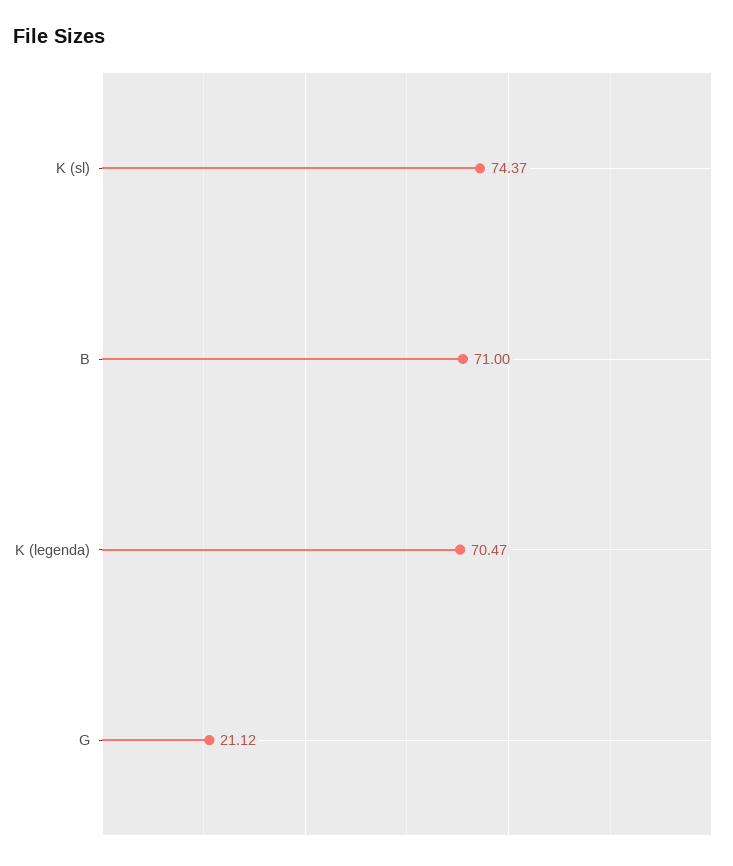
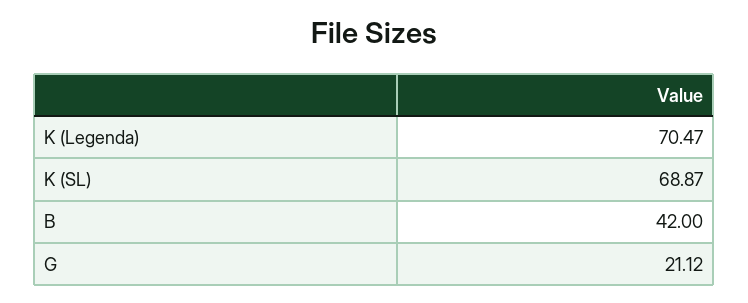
K (sl): 74.37 -> 68.87
B: 71 -> 42

